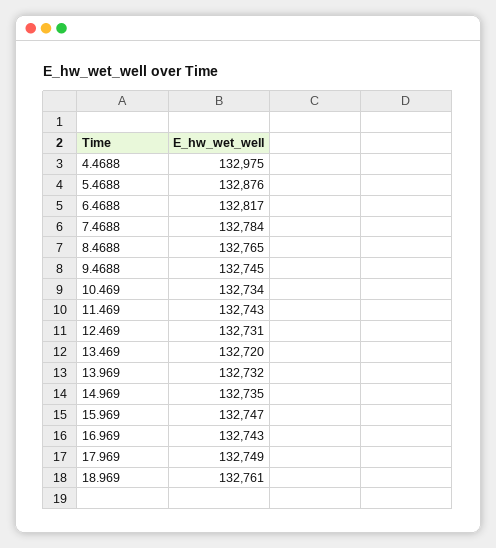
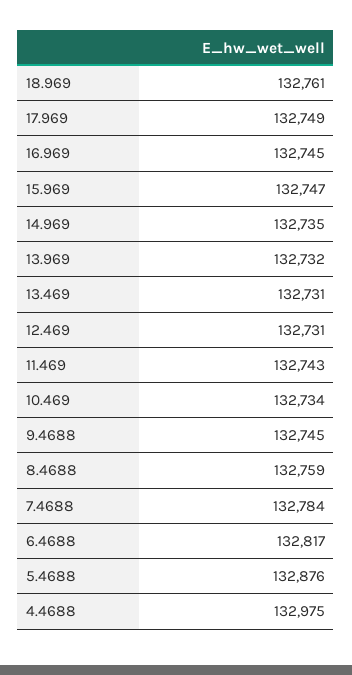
8.4688: 132765 -> 132759
13.469: 132720 -> 132731
16.969: 132743 -> 132745

